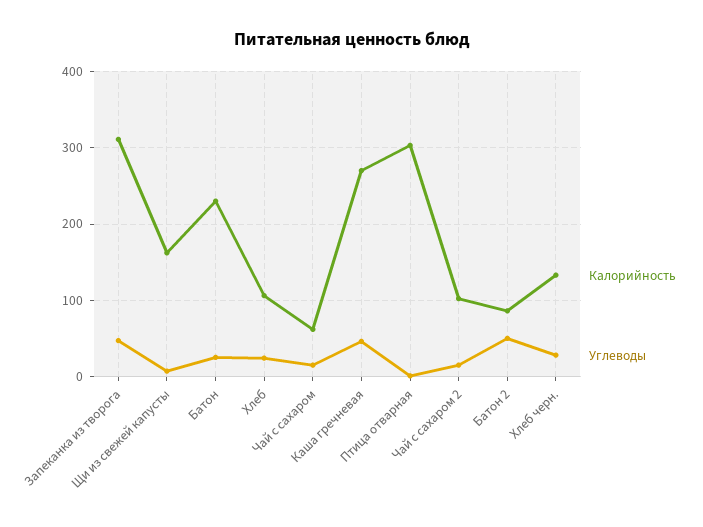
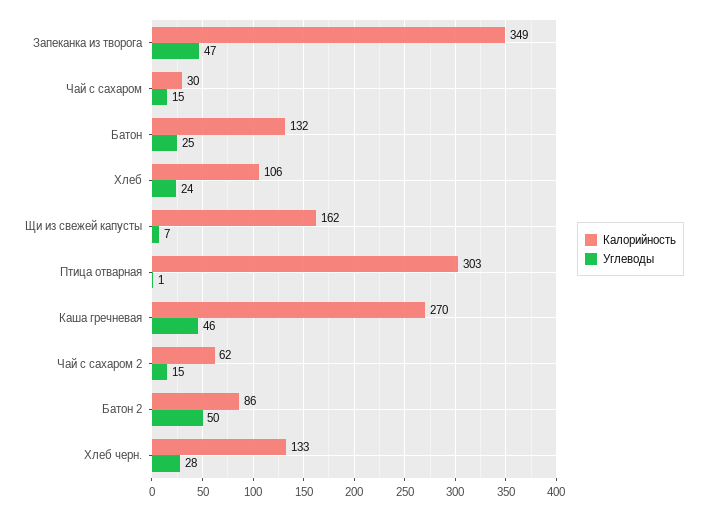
Калорийность, Запеканка из творога: 310 -> 349
Калорийность, Батон: 230 -> 132
Калорийность, Чай с сахаром: 60 -> 30
Калорийность, Чай с сахаром 2: 100 -> 62

